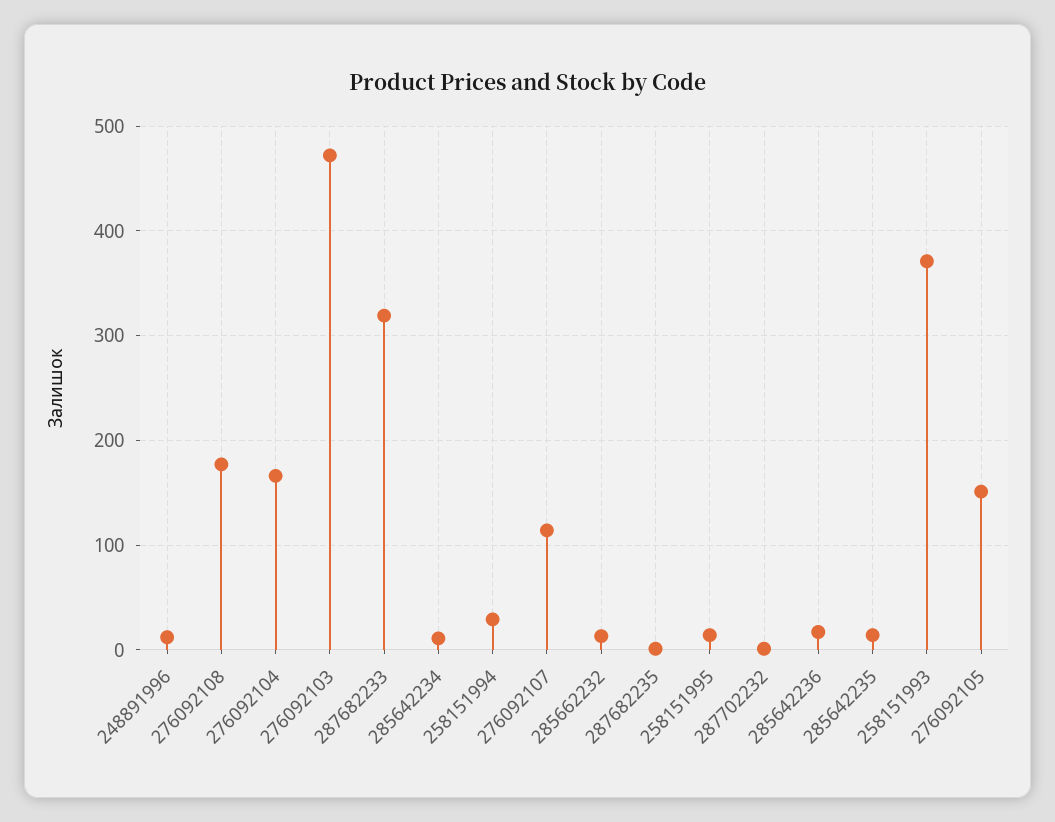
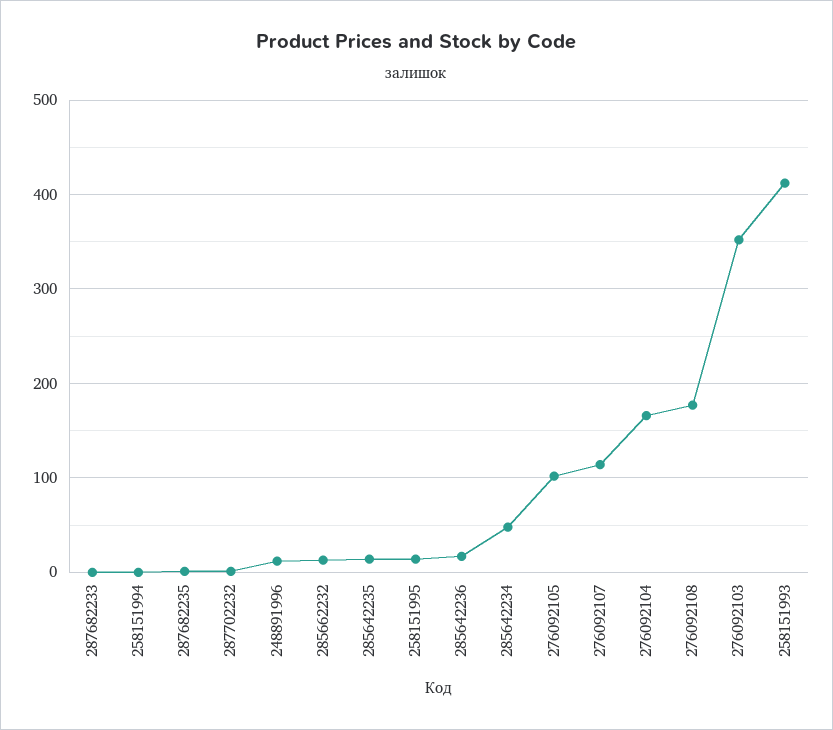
276092103: 470 -> 350
287682233: 320 -> 0
285642234: 10 -> 50
258151994: 30 -> 0
258151993: 370 -> 410
276092105: 150 -> 100

